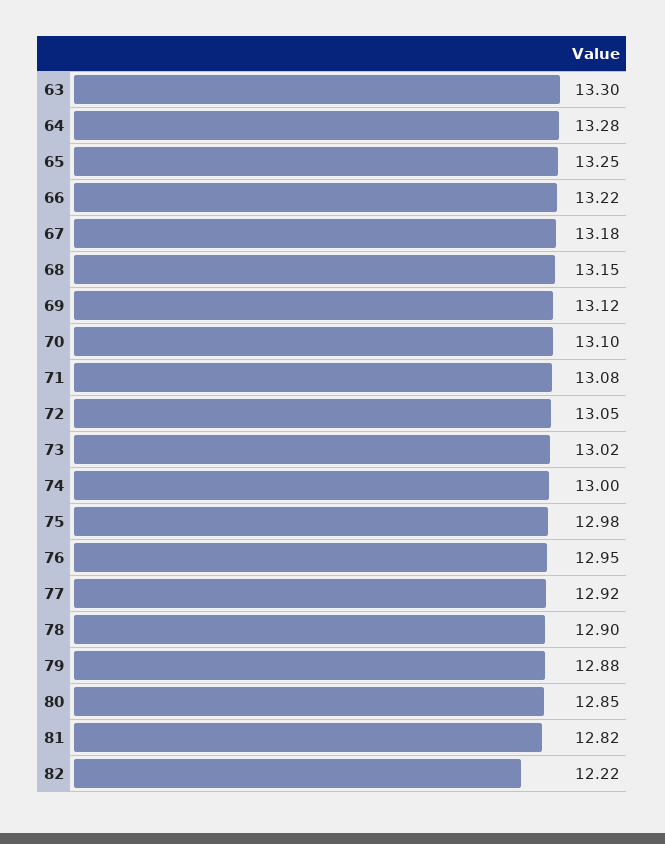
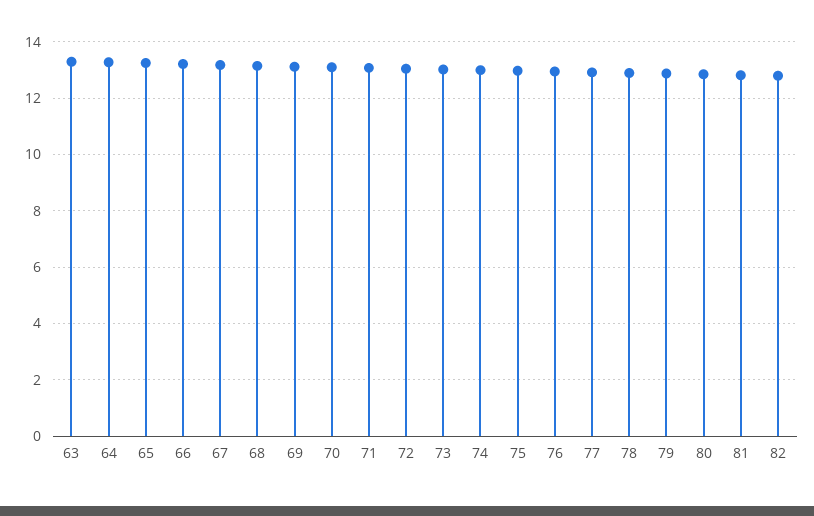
82: 12.22 -> 12.75

